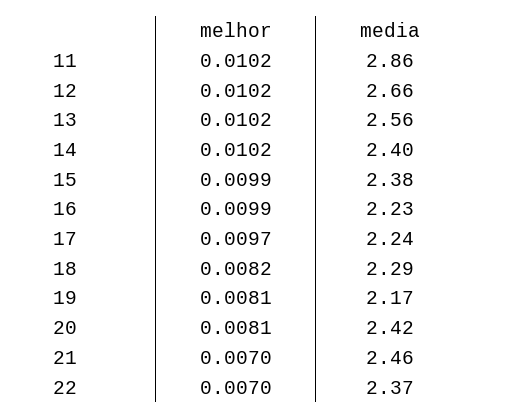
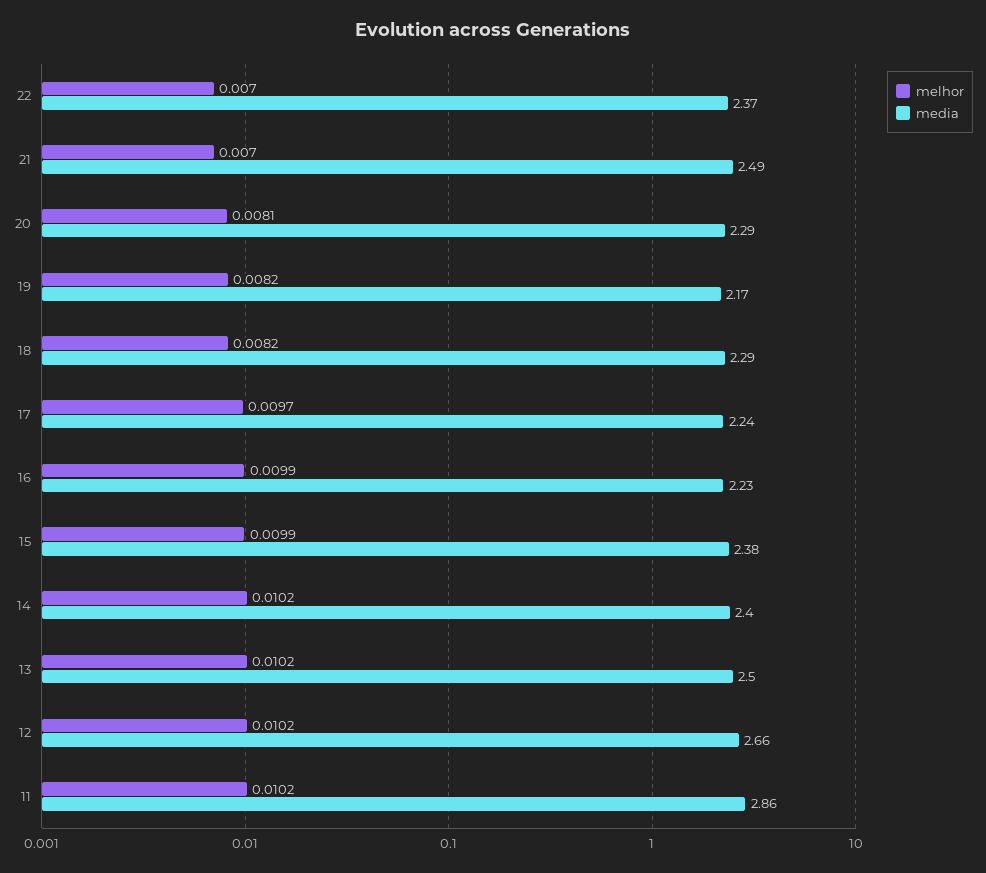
media, 13: 2.56 -> 2.5
melhor, 19: 0.0081 -> 0.0082
media, 20: 2.42 -> 2.29
media, 21: 2.46 -> 2.49

